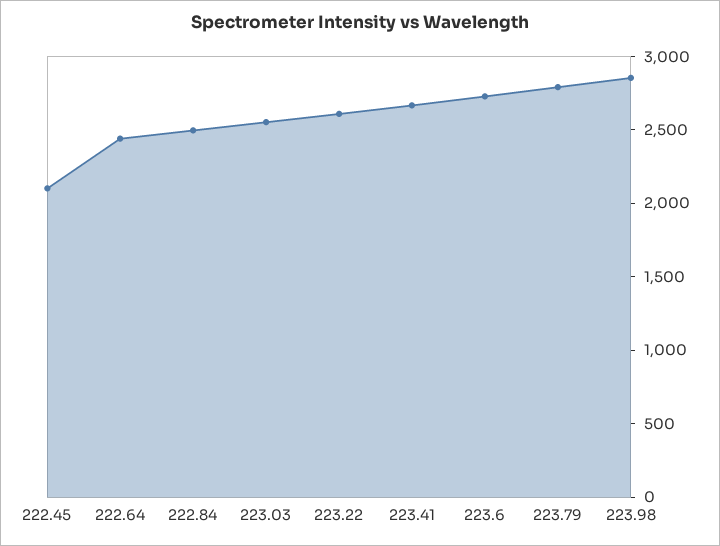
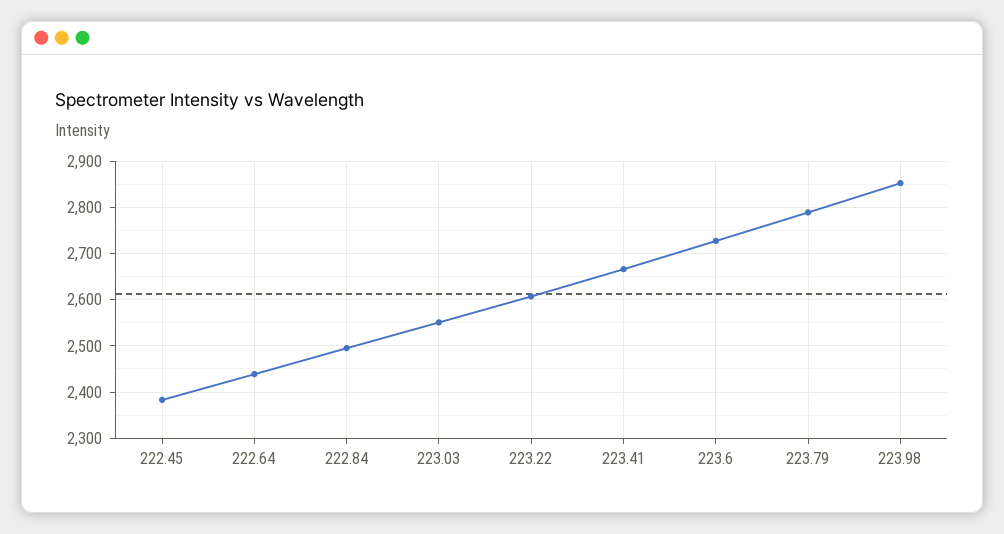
222.45: 2100 -> 2380

